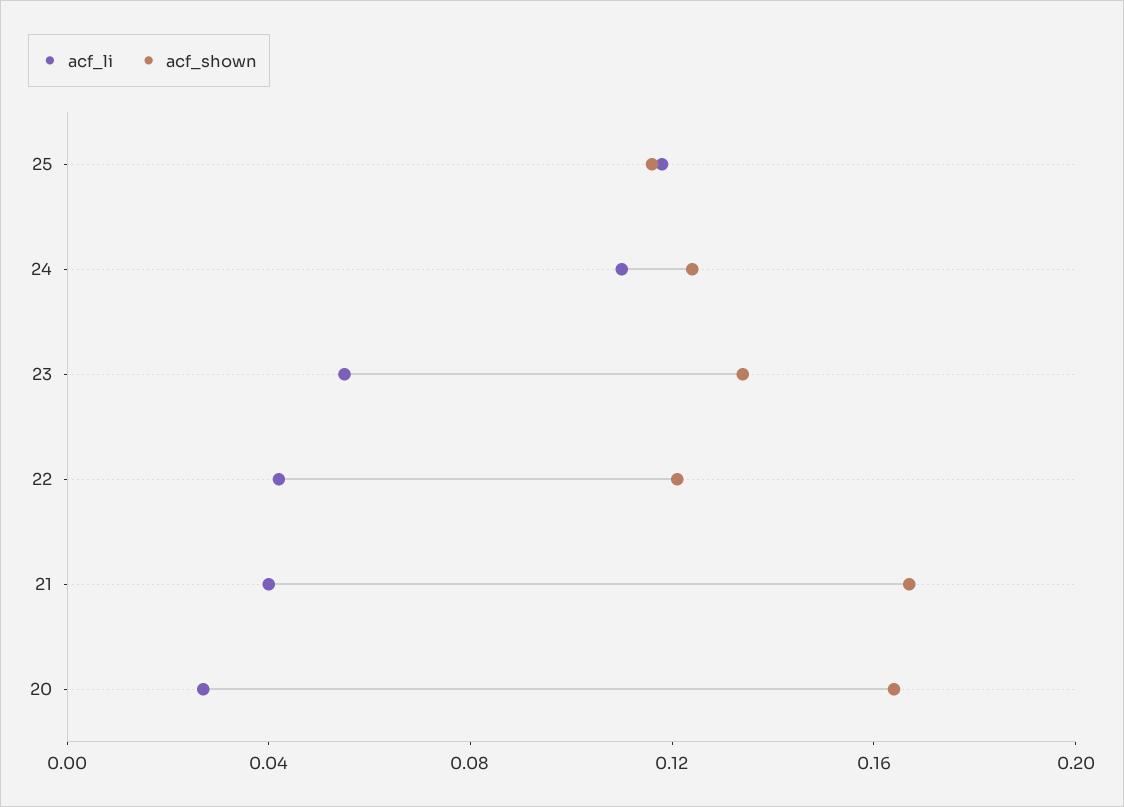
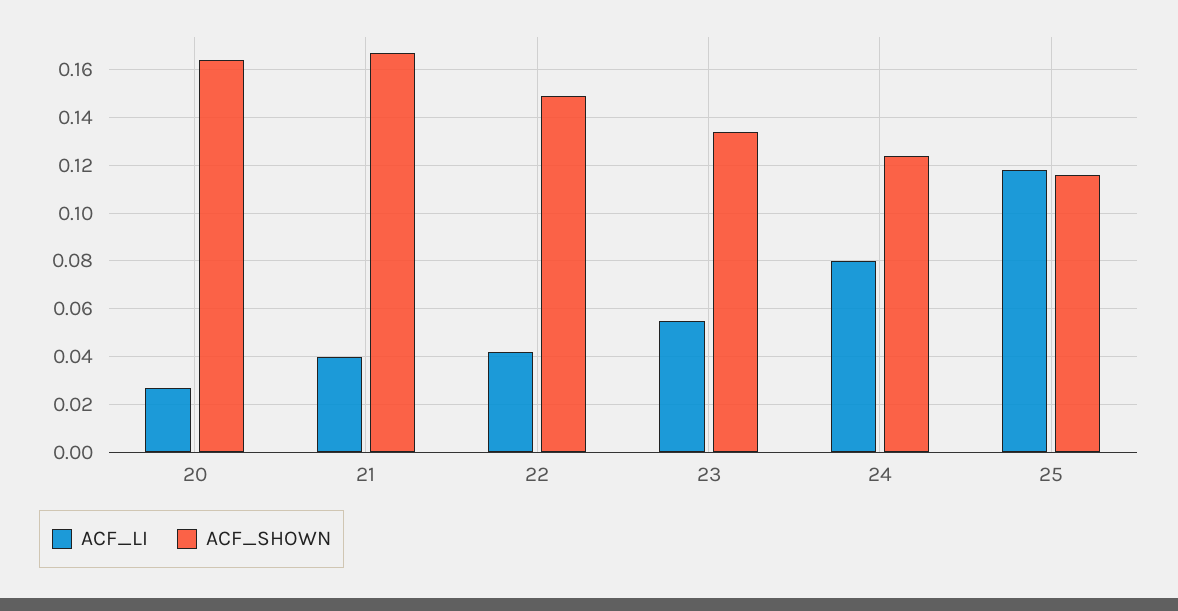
acf_li, 24: 0.11 -> 0.08
acf_shown, 22: 0.12 -> 0.15

